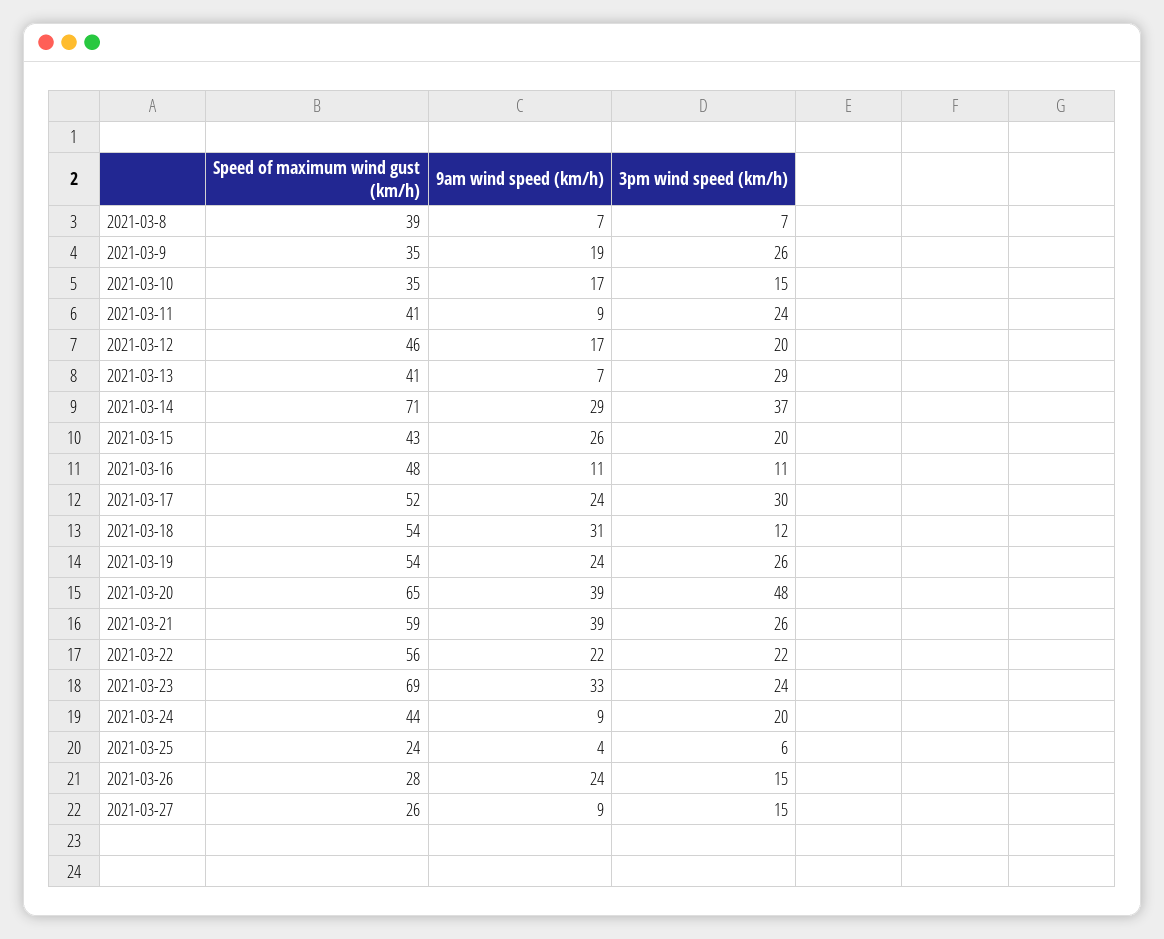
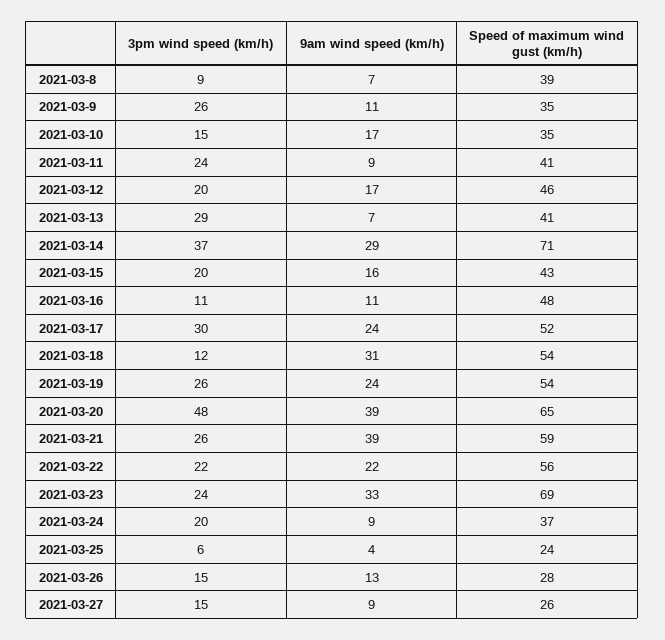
3pm wind speed (km/h), 2021-03-8: 7 -> 9
9am wind speed (km/h), 2021-03-9: 19 -> 11
9am wind speed (km/h), 2021-03-15: 26 -> 16
Speed of maximum wind gust (km/h), 2021-03-24: 44 -> 37
9am wind speed (km/h), 2021-03-26: 24 -> 13

